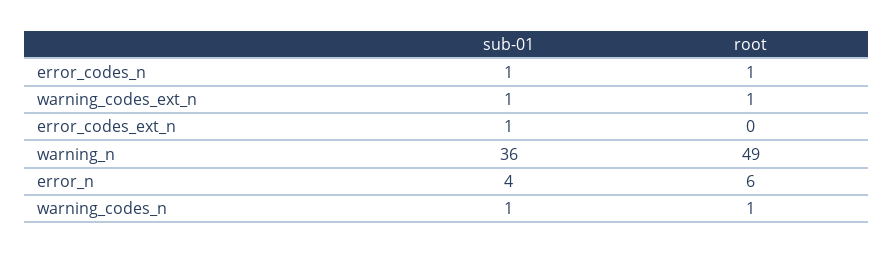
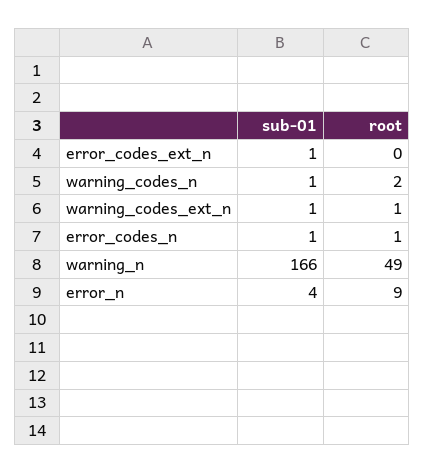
sub-01, warning_n: 36 -> 166
root, error_n: 6 -> 9
root, warning_codes_n: 1 -> 2

